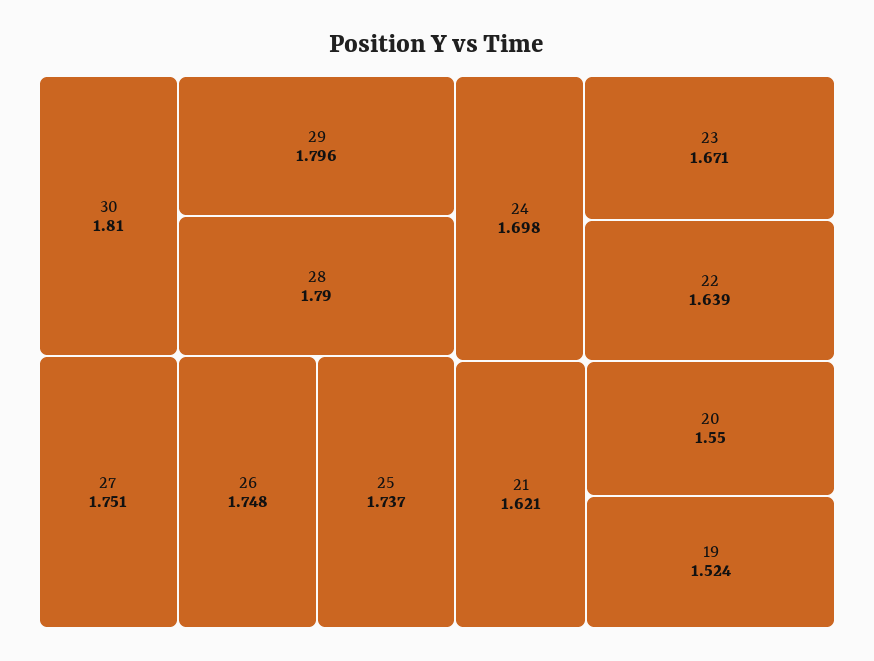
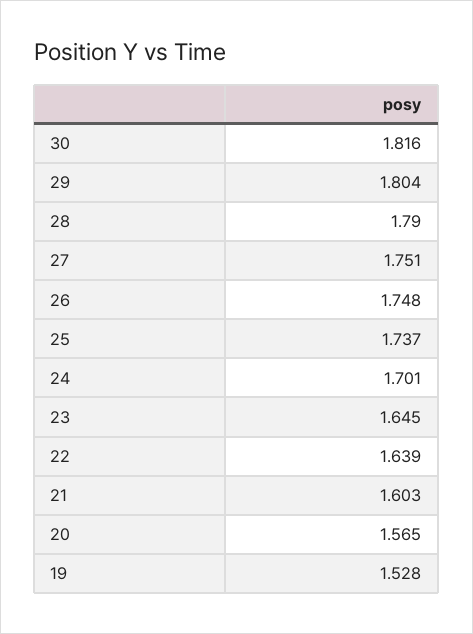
30: 1.81 -> 1.816
29: 1.796 -> 1.804
24: 1.698 -> 1.701
23: 1.671 -> 1.645
21: 1.621 -> 1.603
20: 1.55 -> 1.565
19: 1.524 -> 1.528

